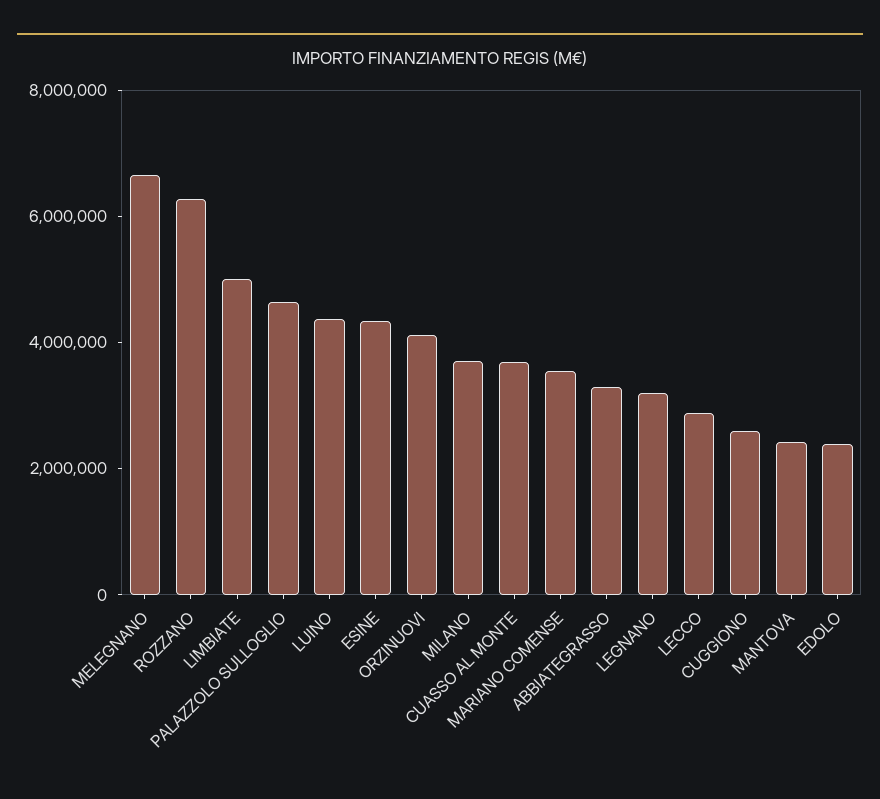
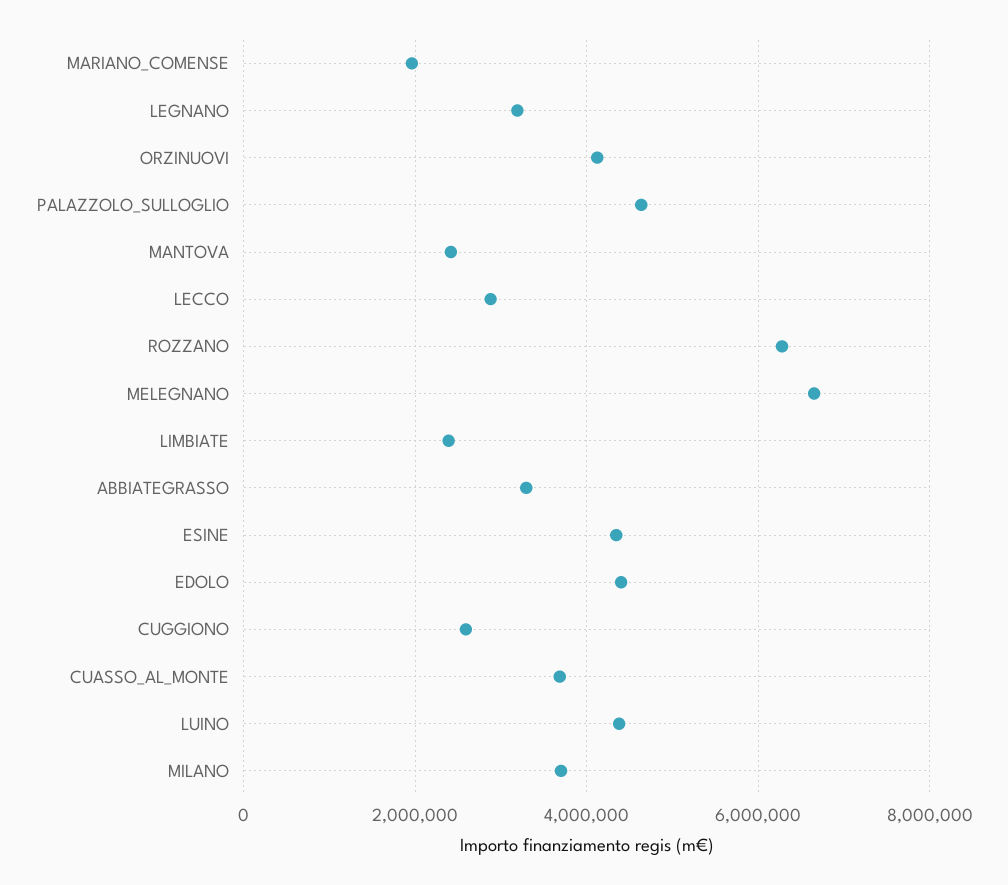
LIMBIATE: 5000000 -> 2400000
MARIANO COMENSE: 3500000 -> 2000000
EDOLO: 2500000 -> 4400000

